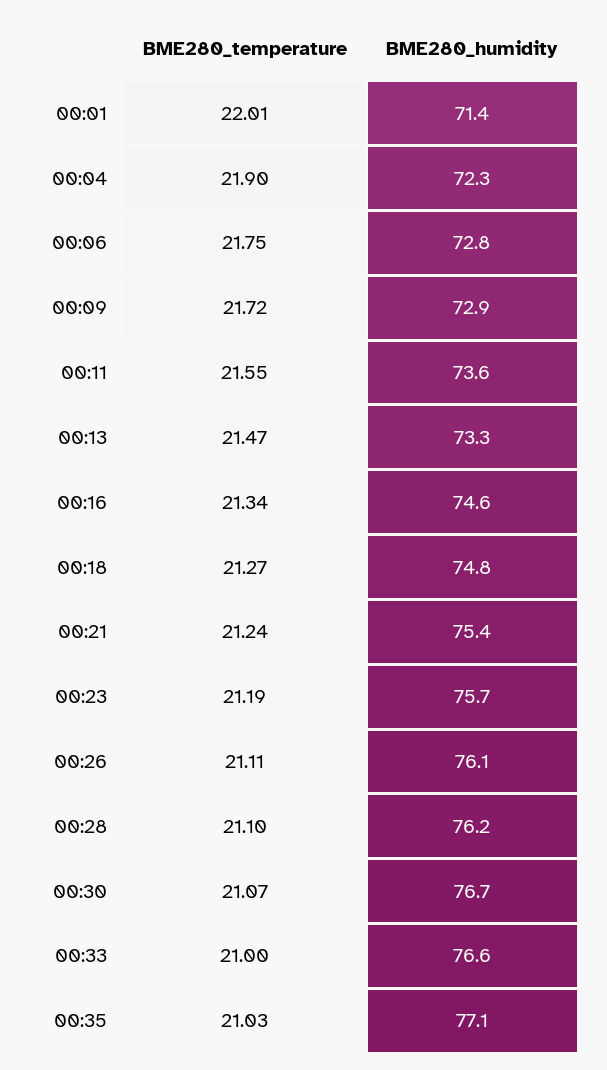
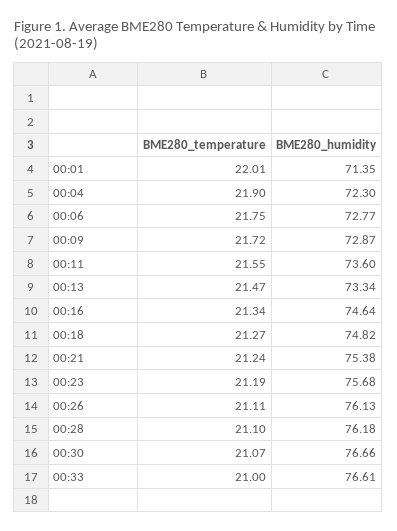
BME280_temperature, 00:35: 21.03 -> none
BME280_humidity, 00:35: 77.1 -> none

